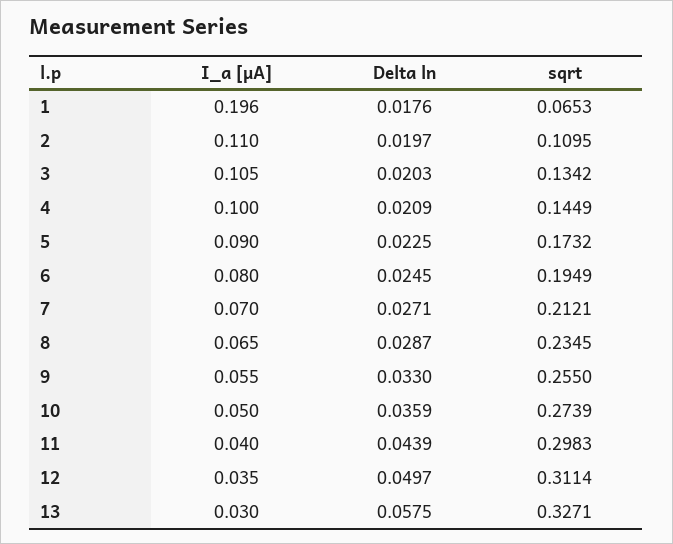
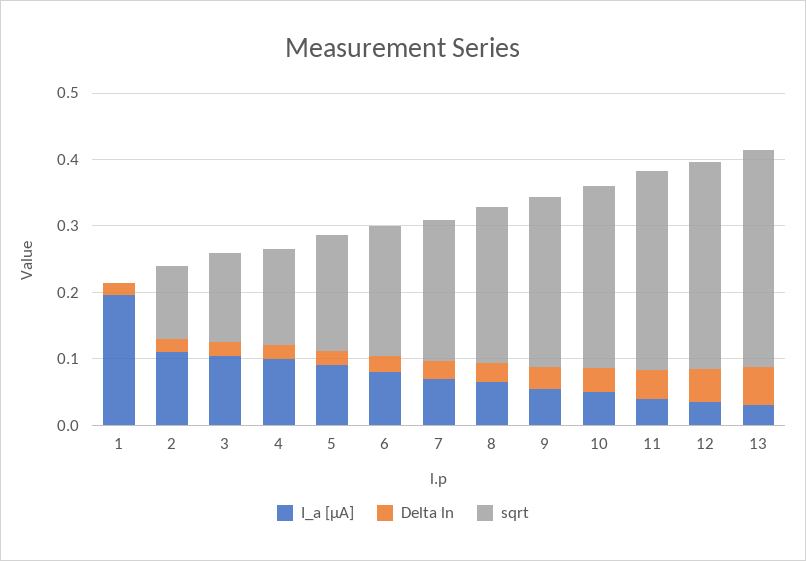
sqrt, 1: 0.0653 -> 0

